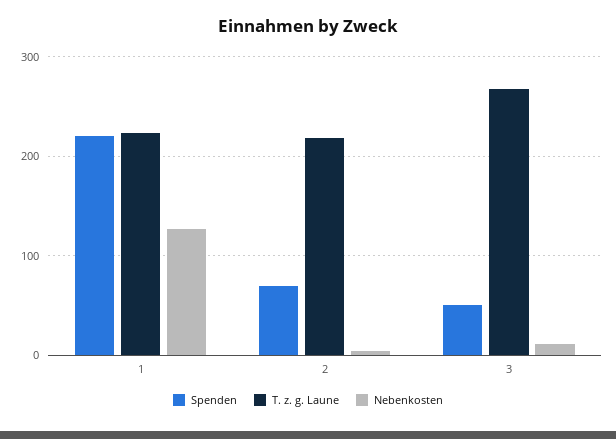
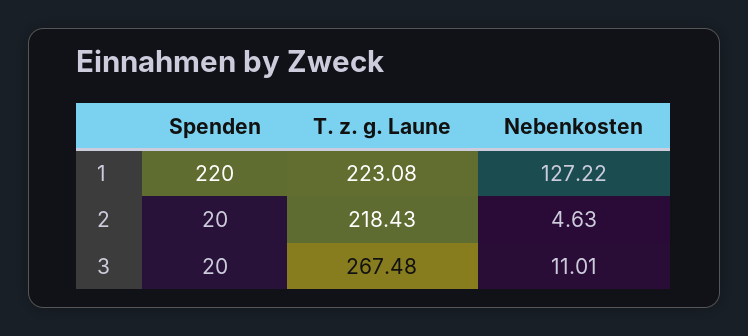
Spenden, 2: 70 -> 20
Spenden, 3: 50 -> 20

